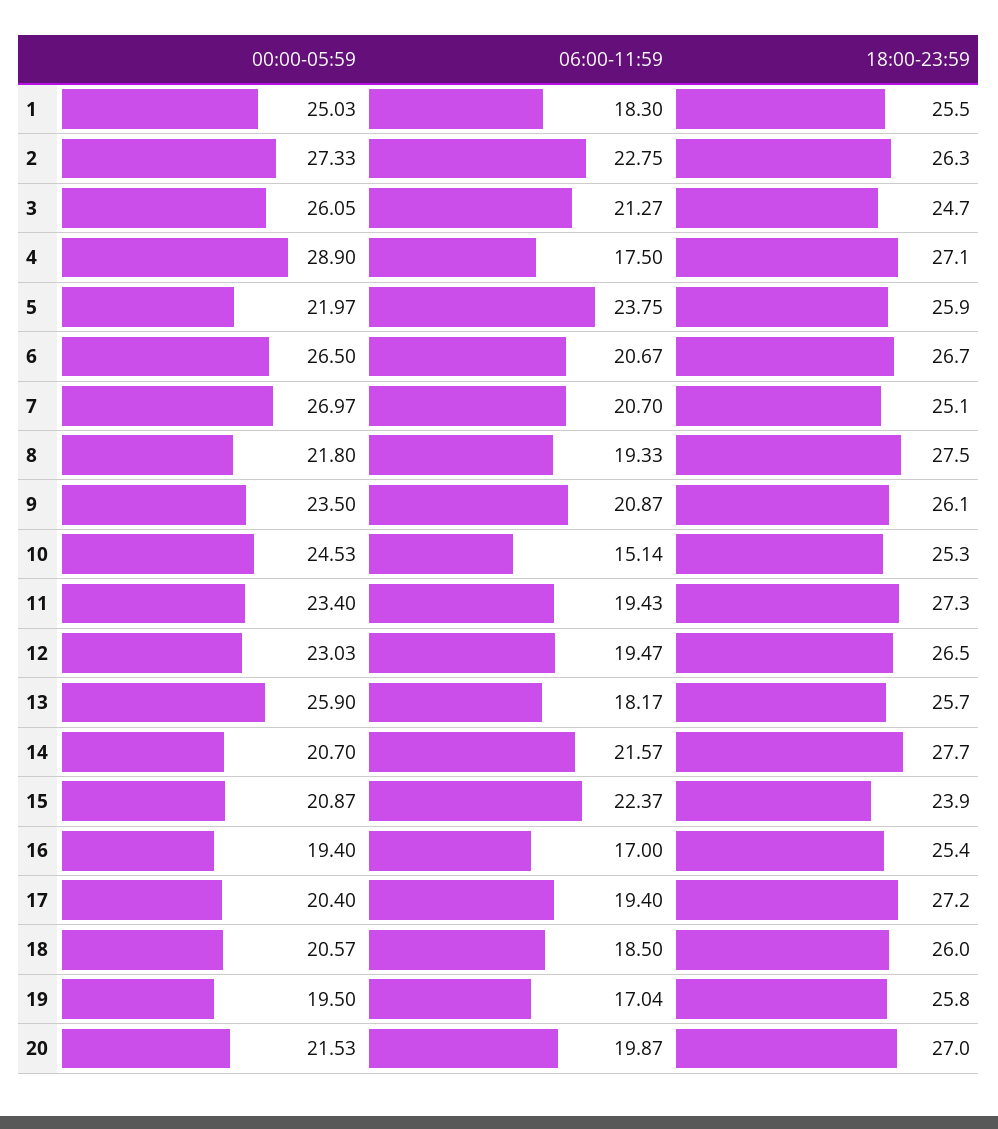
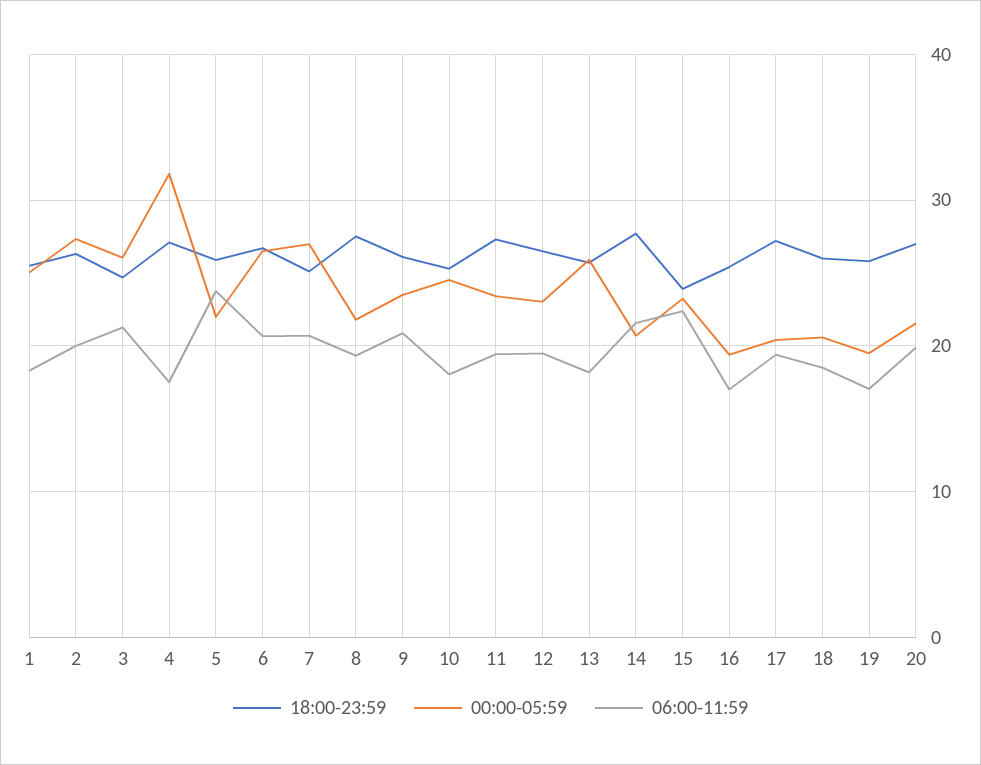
06:00-11:59, 2: 22.75 -> 20
00:00-05:59, 4: 28.9 -> 32
06:00-11:59, 10: 15.14 -> 18
00:00-05:59, 15: 20.87 -> 23

